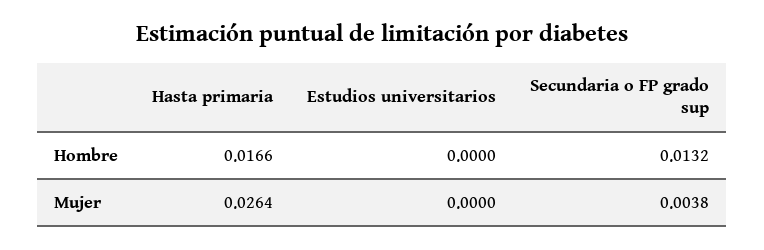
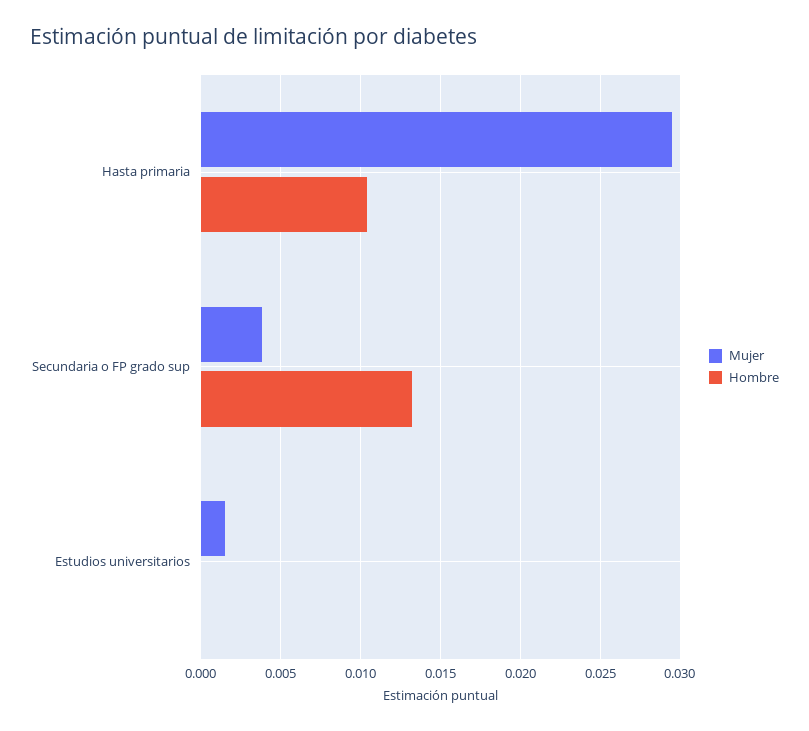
Hombre, Hasta primaria: 0.0166 -> 0.0105
Mujer, Hasta primaria: 0.0264 -> 0.0295
Mujer, Estudios universitarios: 0 -> 0.0015

